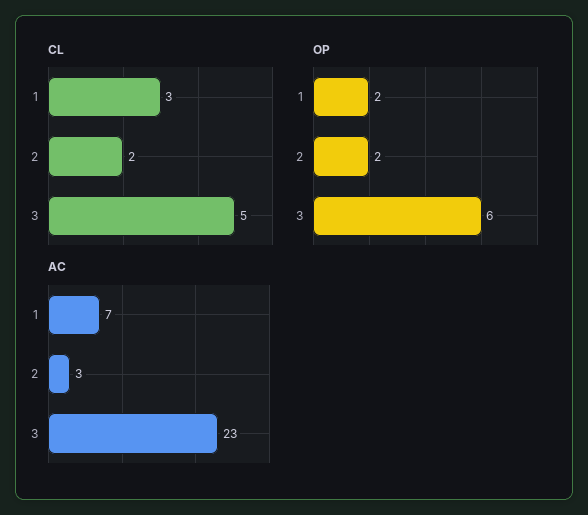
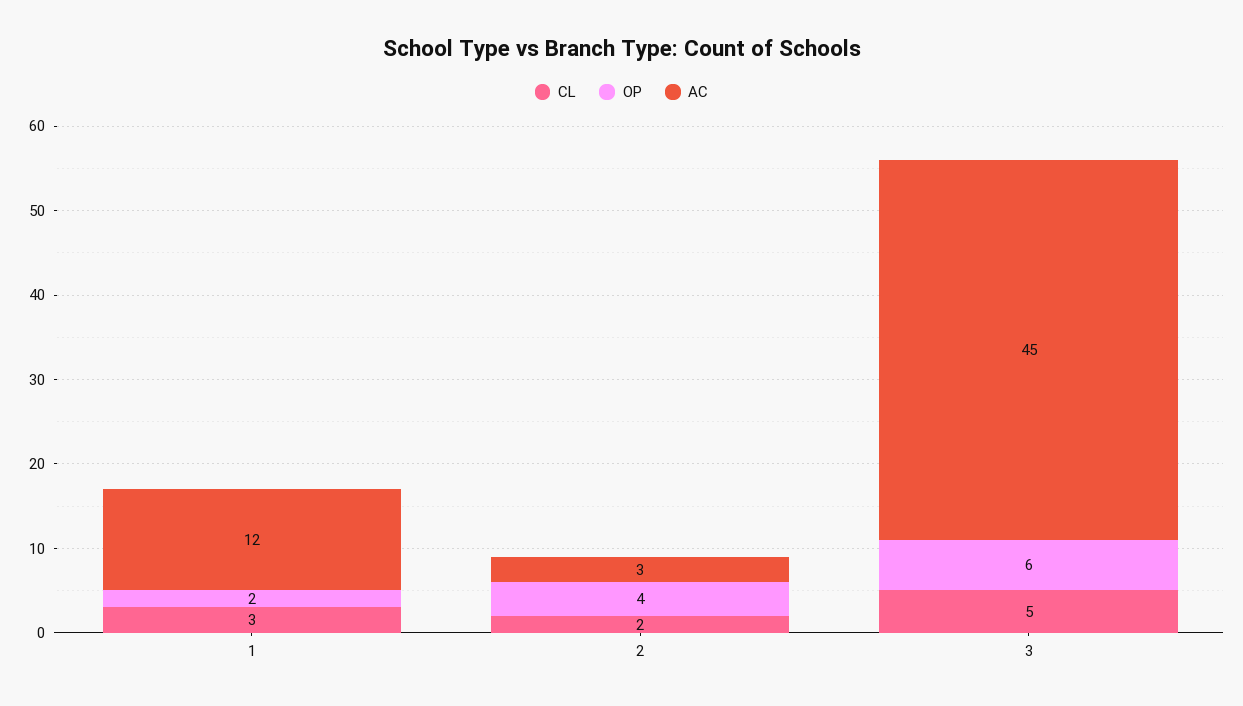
OP, 2: 2 -> 4
AC, 1: 7 -> 12
AC, 3: 23 -> 45

